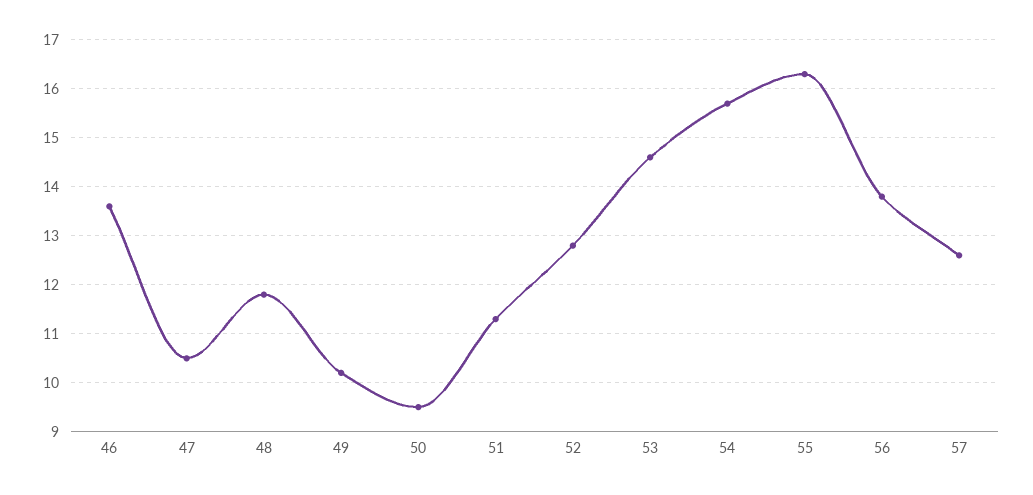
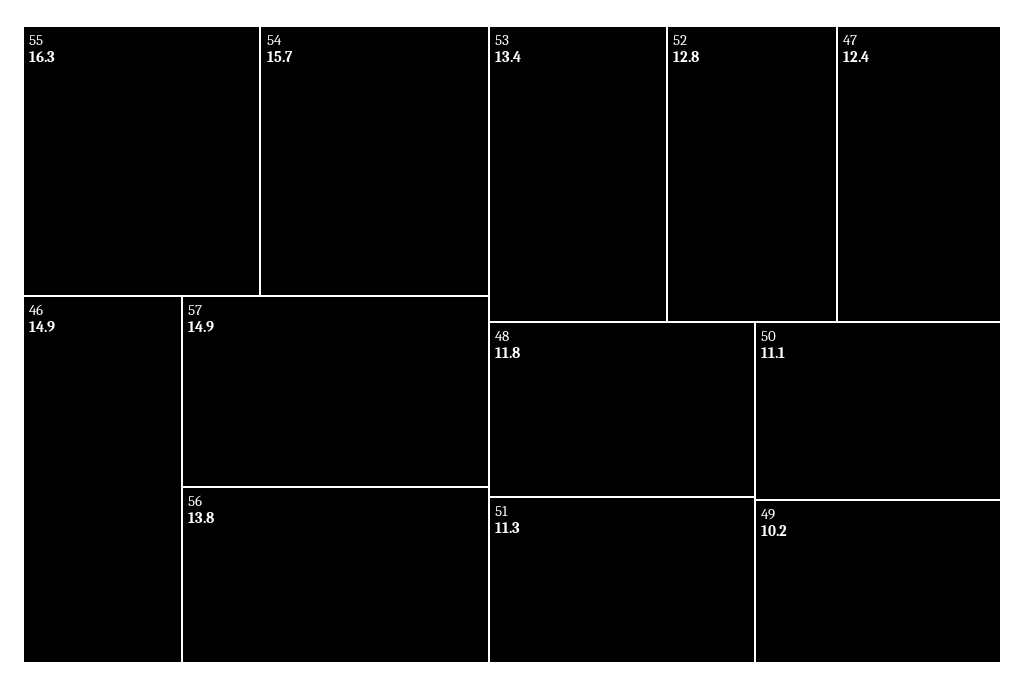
46: 13.5 -> 14.9
47: 10.5 -> 12.4
50: 9.5 -> 11.1
53: 14.5 -> 13.4
57: 12.5 -> 14.9

